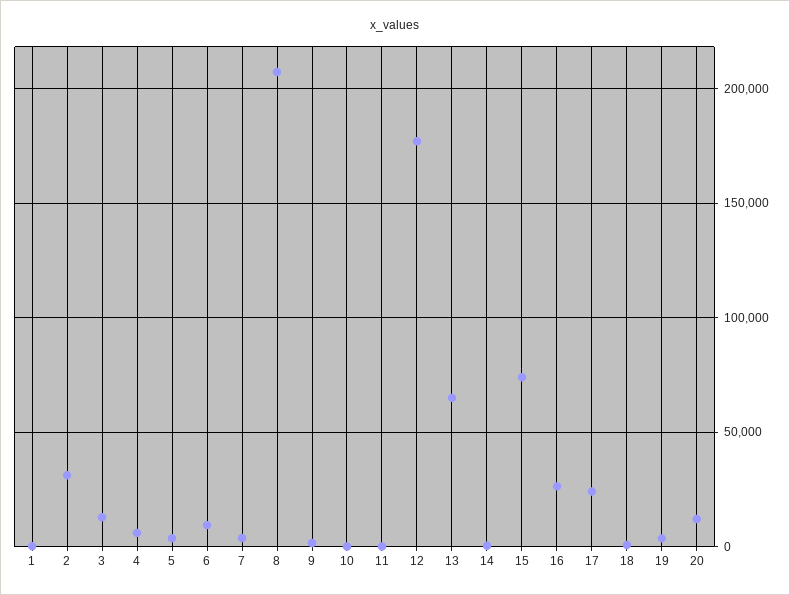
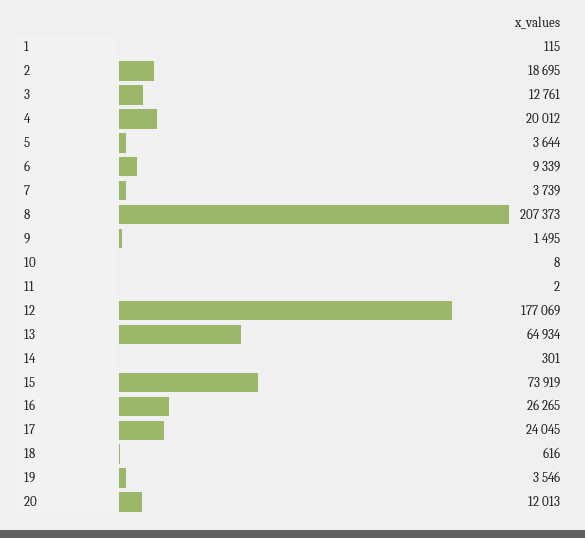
2: 30000 -> 18695
4: 5000 -> 20012

